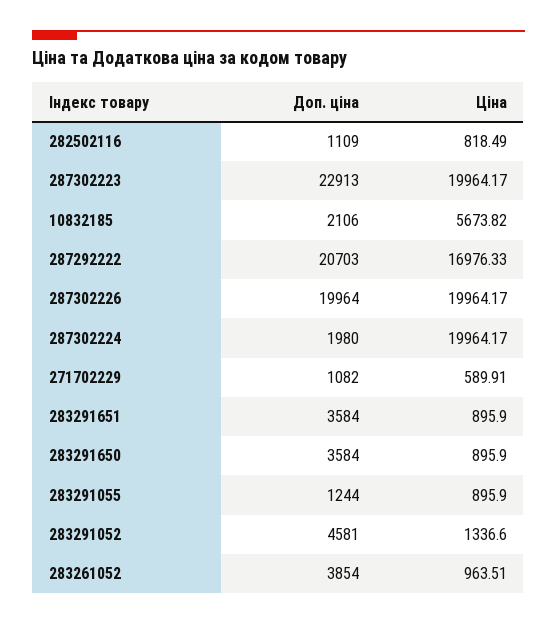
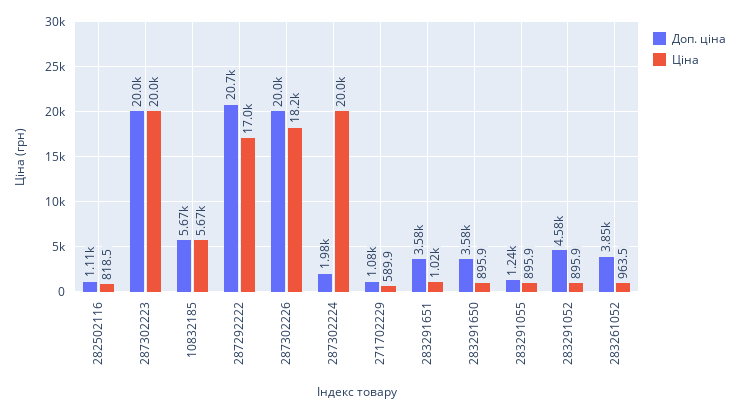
Доп. ціна, 287302223: 22913 -> 20000
Доп. ціна, 10832185: 2106 -> 5670
Ціна, 287302226: 19964.17 -> 18200
Ціна, 283291651: 895.9 -> 1020
Ціна, 283291052: 1336.6 -> 895.9

